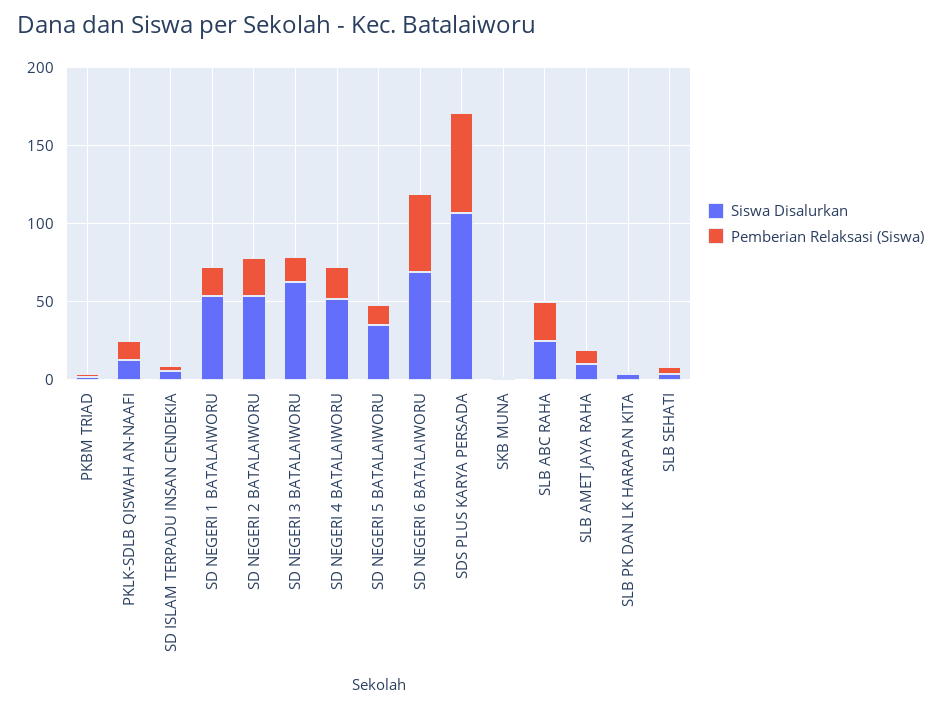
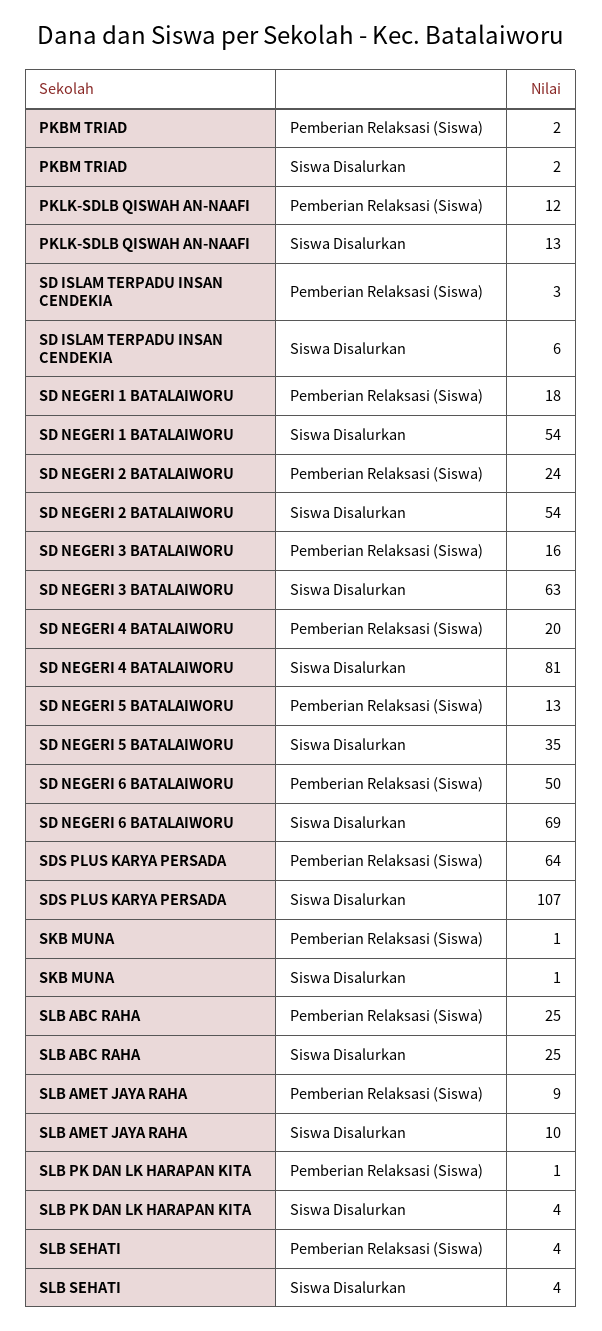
Siswa Disalurkan, SD NEGERI 4 BATALAIWORU: 50 -> 81

